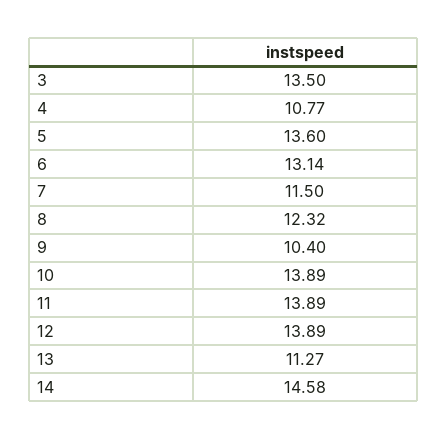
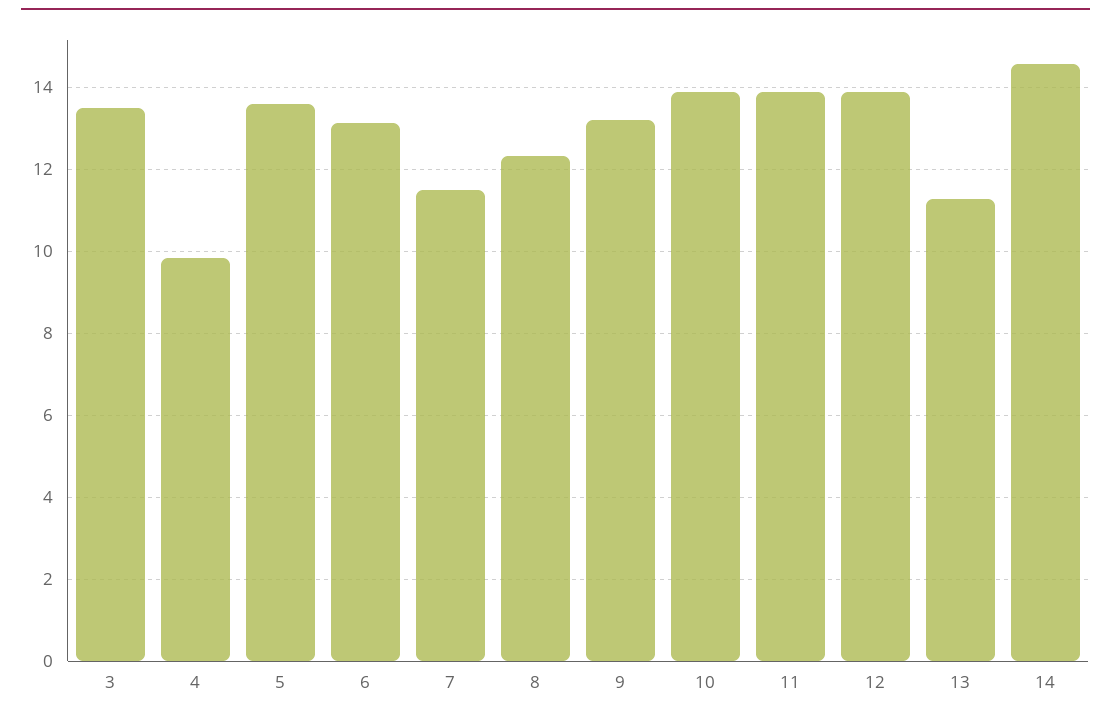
4: 10.77 -> 9.8
9: 10.4 -> 13.2

